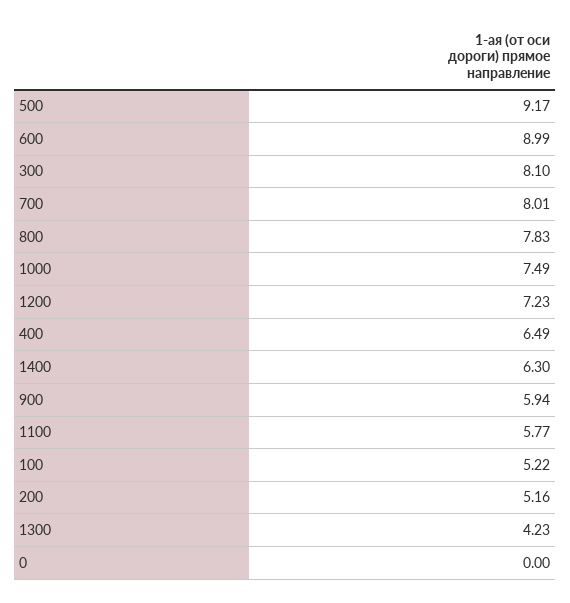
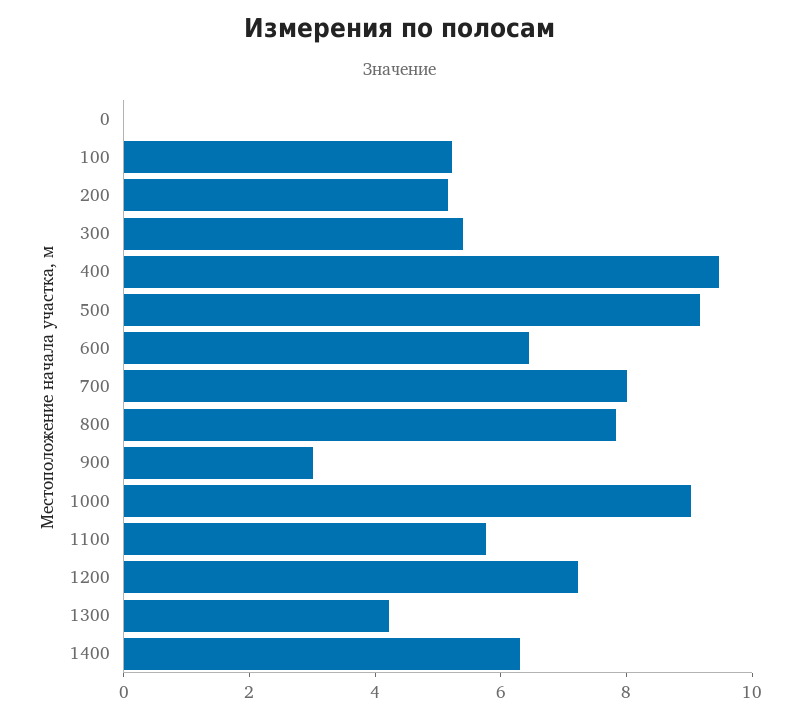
600: 8.99 -> 6.5
300: 8.1 -> 5.5
1000: 7.49 -> 9
400: 6.49 -> 9.5
900: 5.94 -> 3

